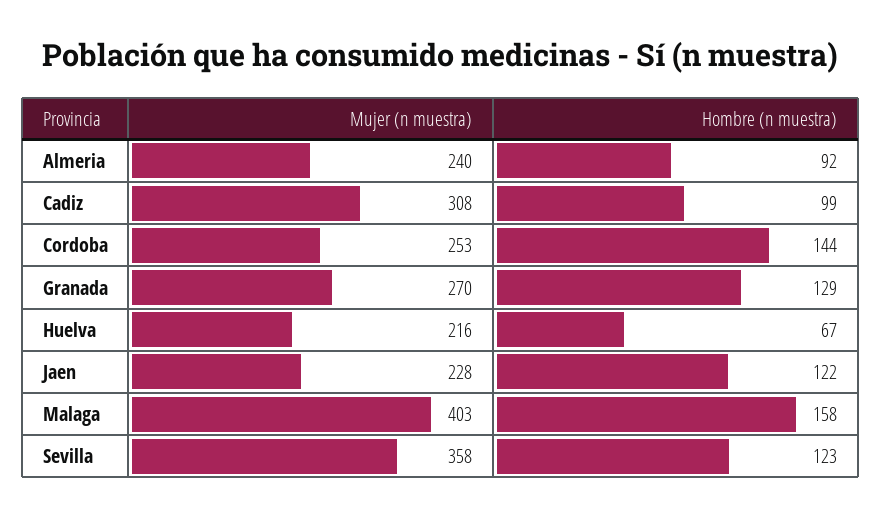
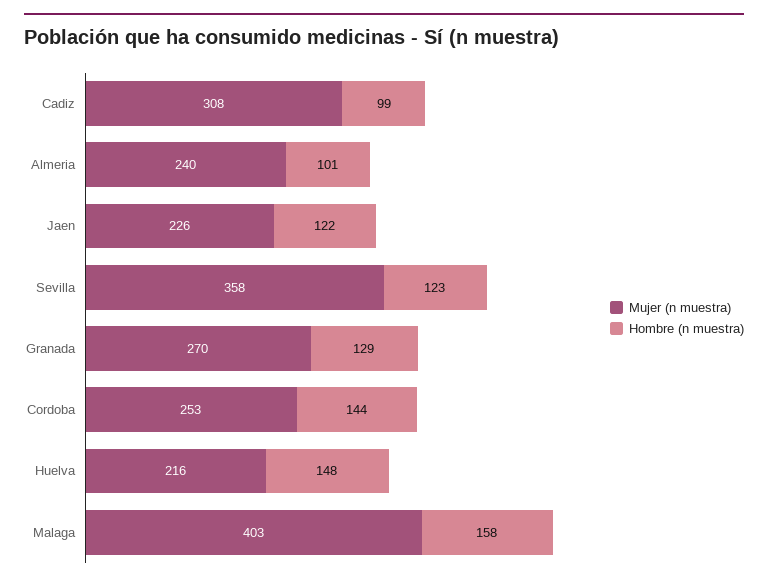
Hombre (n muestra), Almeria: 92 -> 101
Hombre (n muestra), Huelva: 67 -> 148
Mujer (n muestra), Jaen: 228 -> 226

